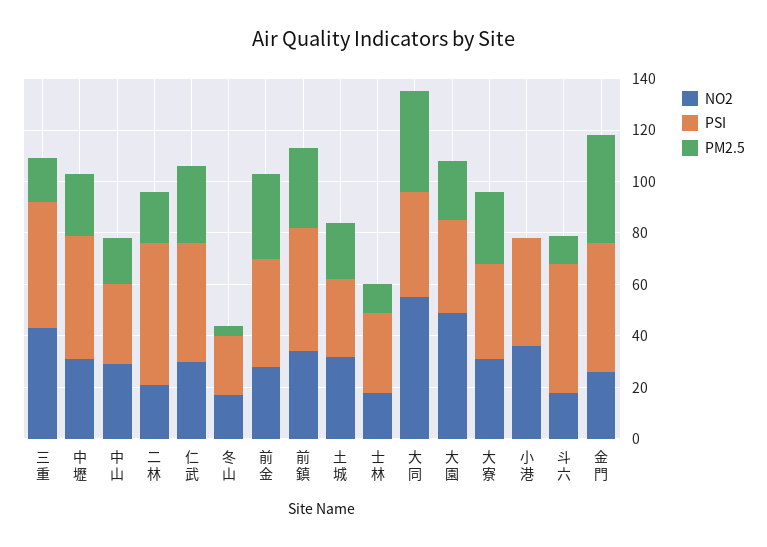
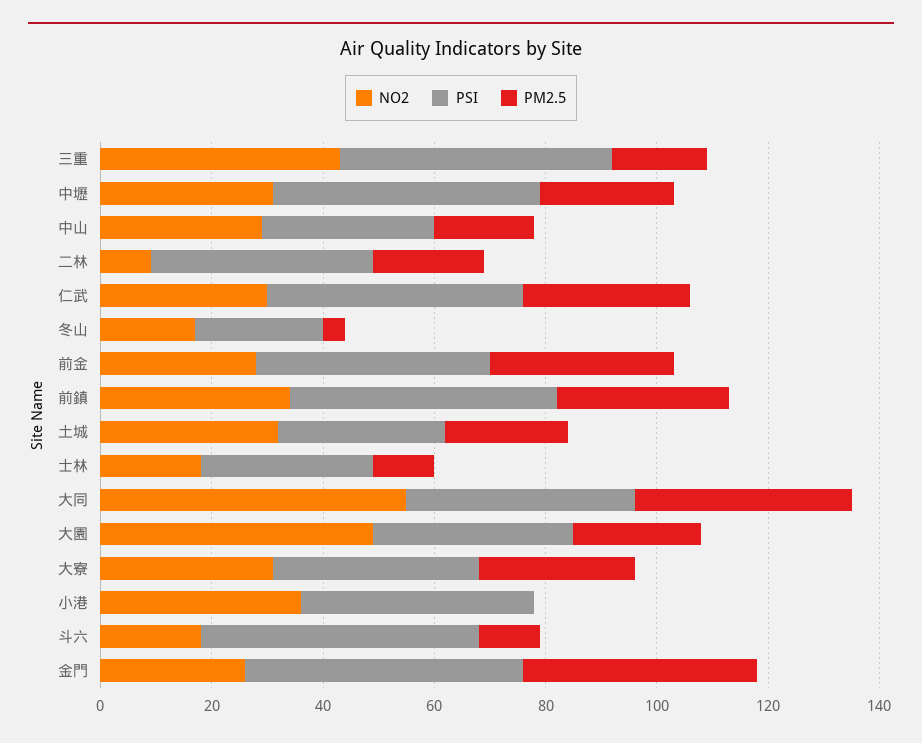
NO2, 二林: 20 -> 10
PSI, 二林: 55 -> 40

